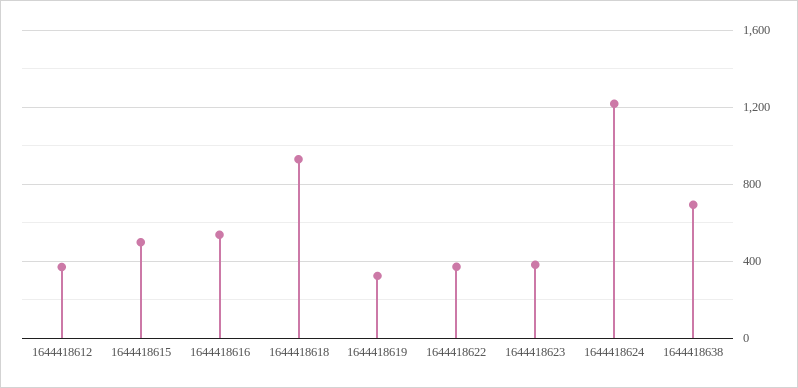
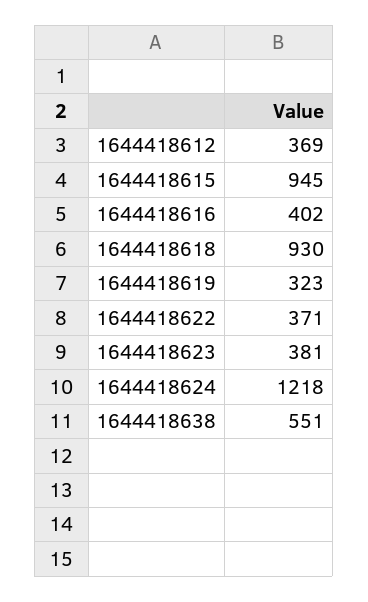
1644418615: 500 -> 945
1644418616: 550 -> 402
1644418638: 700 -> 551

